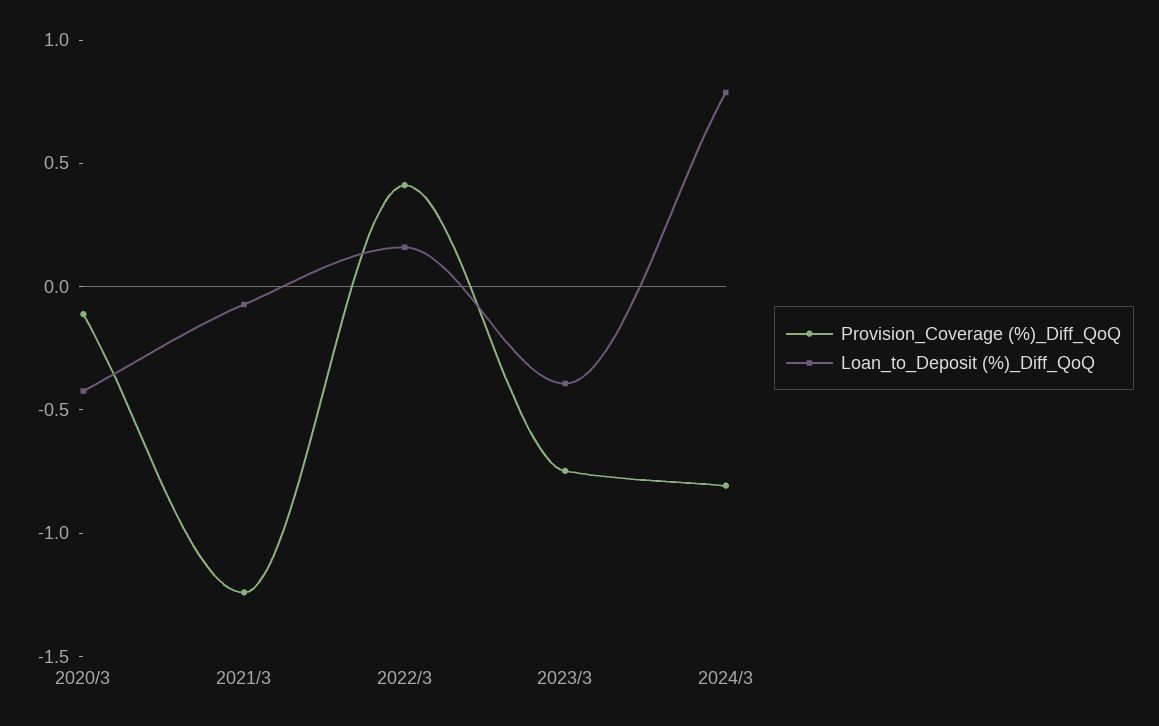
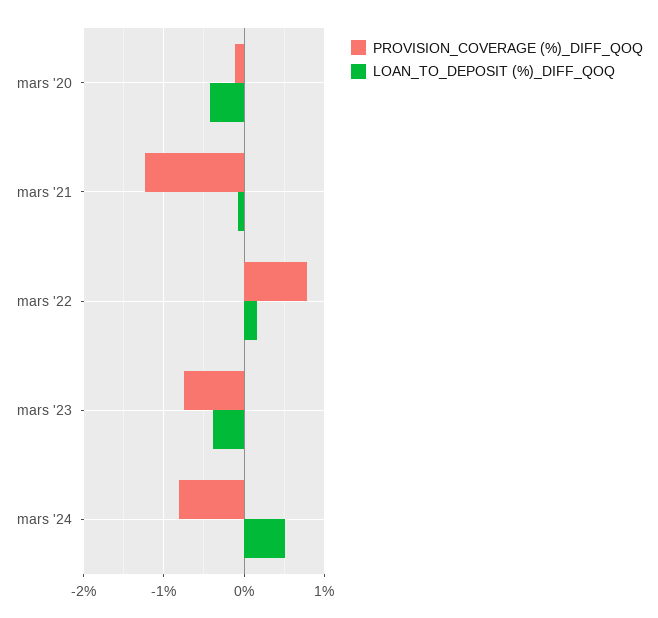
Provision_Coverage (%)_Diff_QoQ, 2022/3: 0.4 -> 0.8
Loan_to_Deposit (%)_Diff_QoQ, 2024/3: 0.8 -> 0.5

